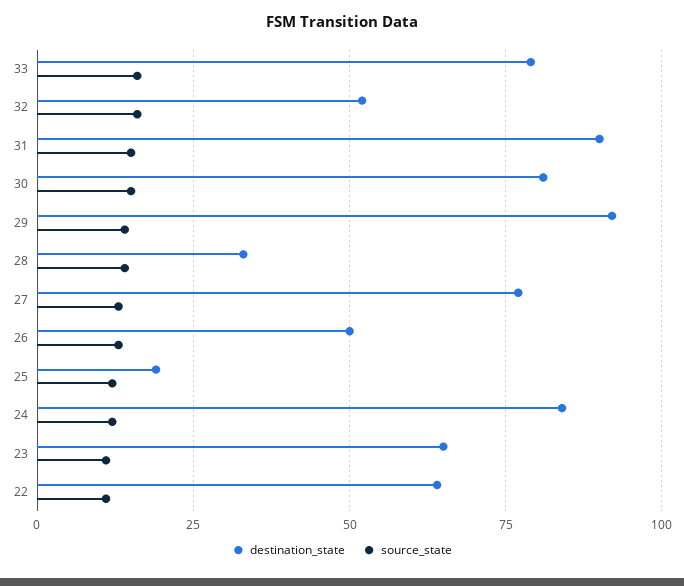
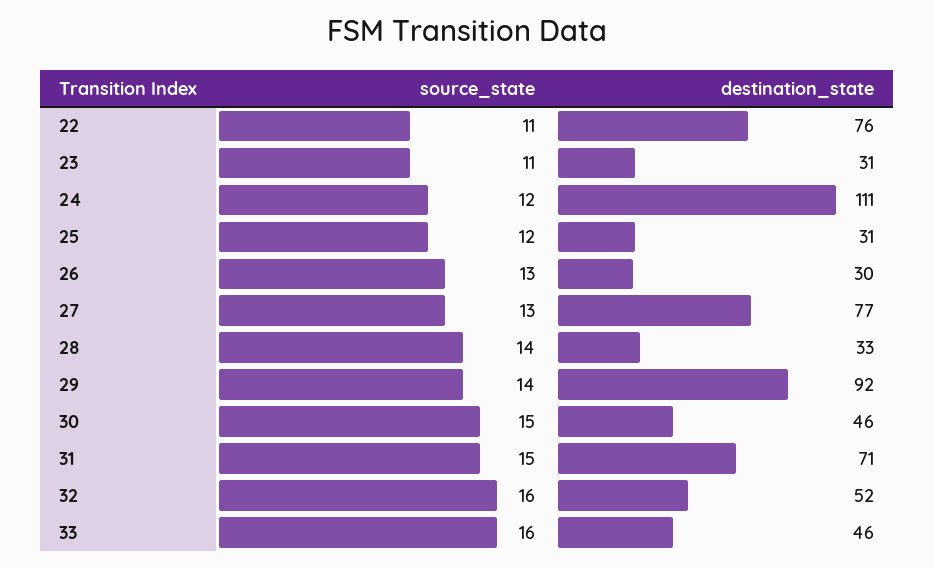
destination_state, 33: 80 -> 46
destination_state, 31: 90 -> 71
destination_state, 30: 80 -> 46
destination_state, 26: 50 -> 30
destination_state, 25: 20 -> 31
destination_state, 24: 85 -> 111
destination_state, 23: 65 -> 31
destination_state, 22: 65 -> 76

